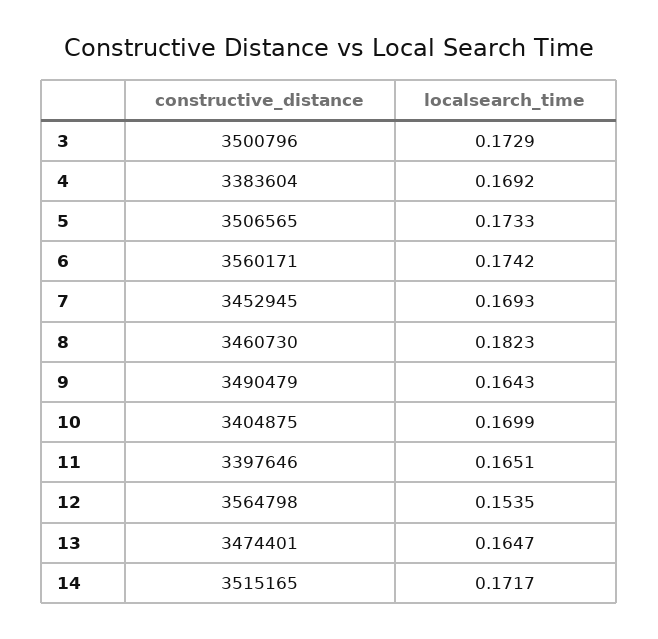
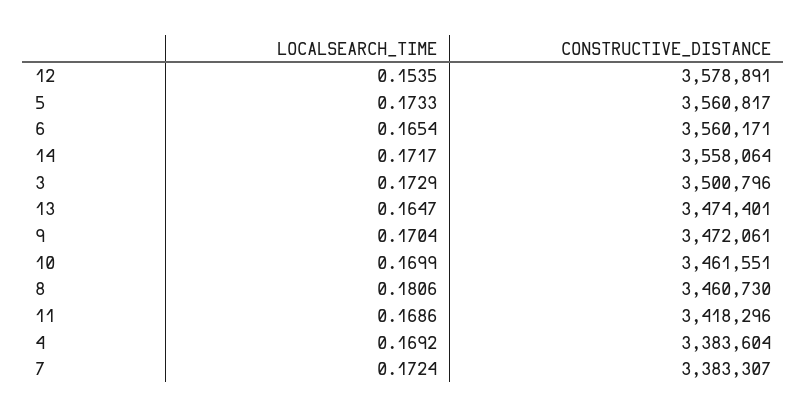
constructive_distance, 5: 3506565 -> 3560817
localsearch_time, 6: 0.1742 -> 0.1654
constructive_distance, 7: 3452945 -> 3383307
localsearch_time, 7: 0.1693 -> 0.1724
localsearch_time, 8: 0.1823 -> 0.1806
constructive_distance, 9: 3490479 -> 3472061
localsearch_time, 9: 0.1643 -> 0.1704
constructive_distance, 10: 3404875 -> 3461551
constructive_distance, 11: 3397646 -> 3418296
localsearch_time, 11: 0.1651 -> 0.1686
constructive_distance, 12: 3564798 -> 3578891
constructive_distance, 14: 3515165 -> 3558064

